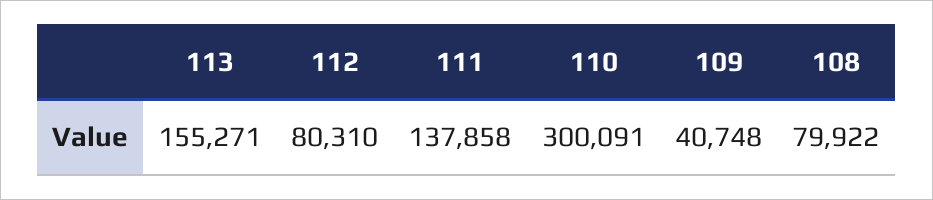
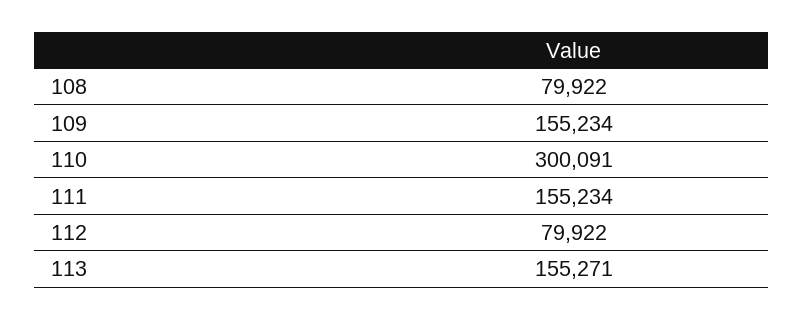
112: 80310 -> 79922
111: 137858 -> 155234
109: 40748 -> 155234

